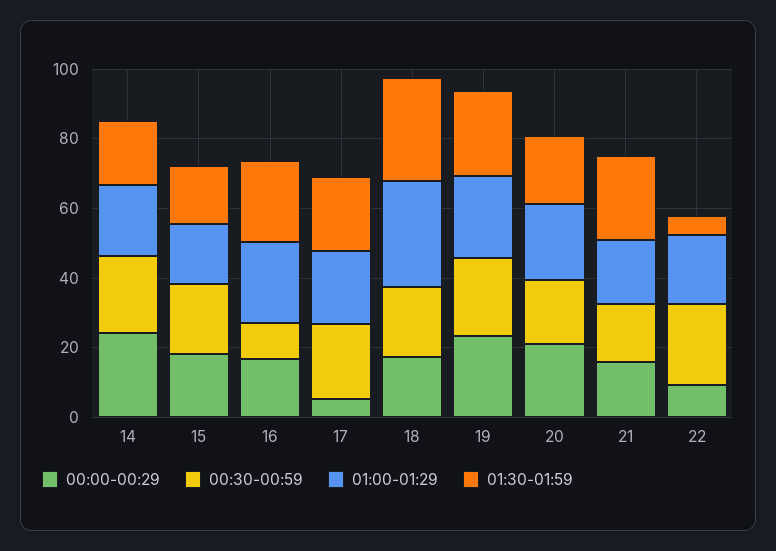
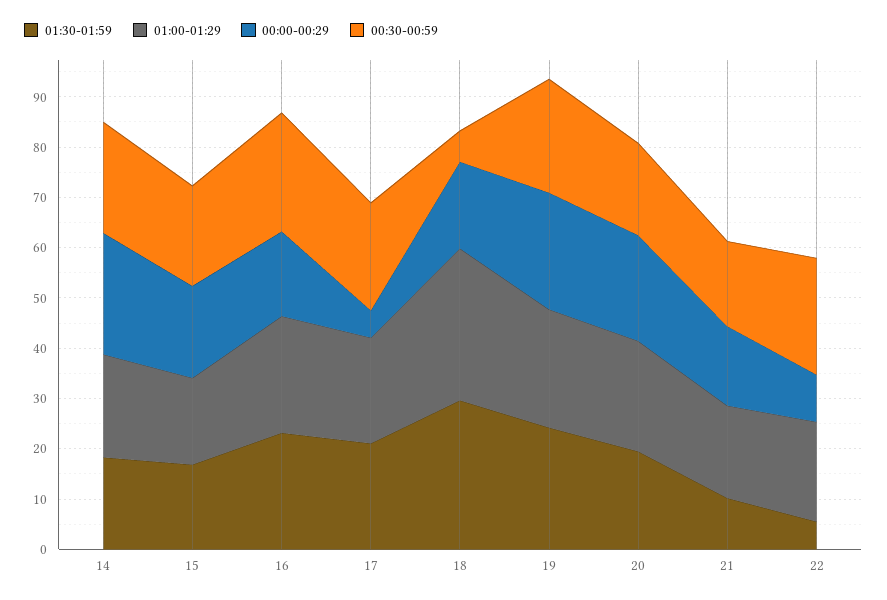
00:30-00:59, 16: 10 -> 24
00:30-00:59, 18: 20 -> 6
01:30-01:59, 21: 25 -> 10

